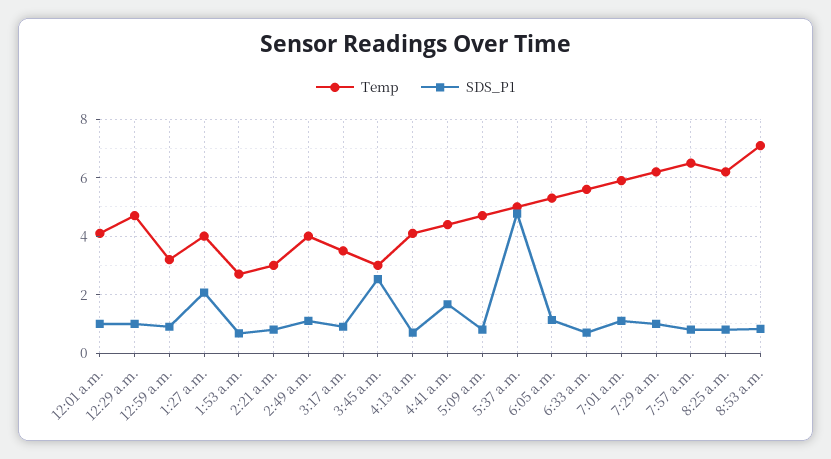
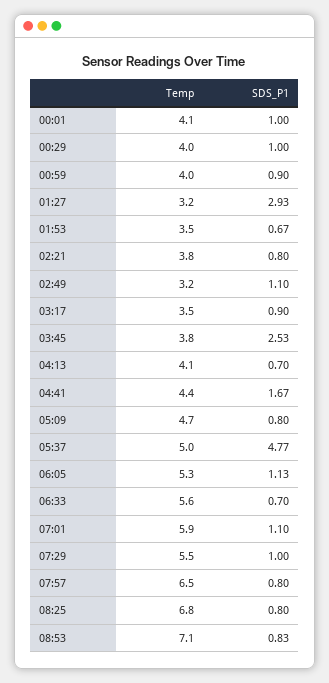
Temp, 12:29 a.m.: 4.75 -> 4
Temp, 12:59 a.m.: 3.25 -> 4
Temp, 1:27 a.m.: 4 -> 3.2
SDS_P1, 1:27 a.m.: 2 -> 2.93
Temp, 1:53 a.m.: 2.75 -> 3.5
Temp, 2:21 a.m.: 3 -> 3.8
Temp, 2:49 a.m.: 4 -> 3.2
Temp, 3:45 a.m.: 3 -> 3.8
Temp, 7:29 a.m.: 6.25 -> 5.5
Temp, 8:25 a.m.: 6.25 -> 6.8

